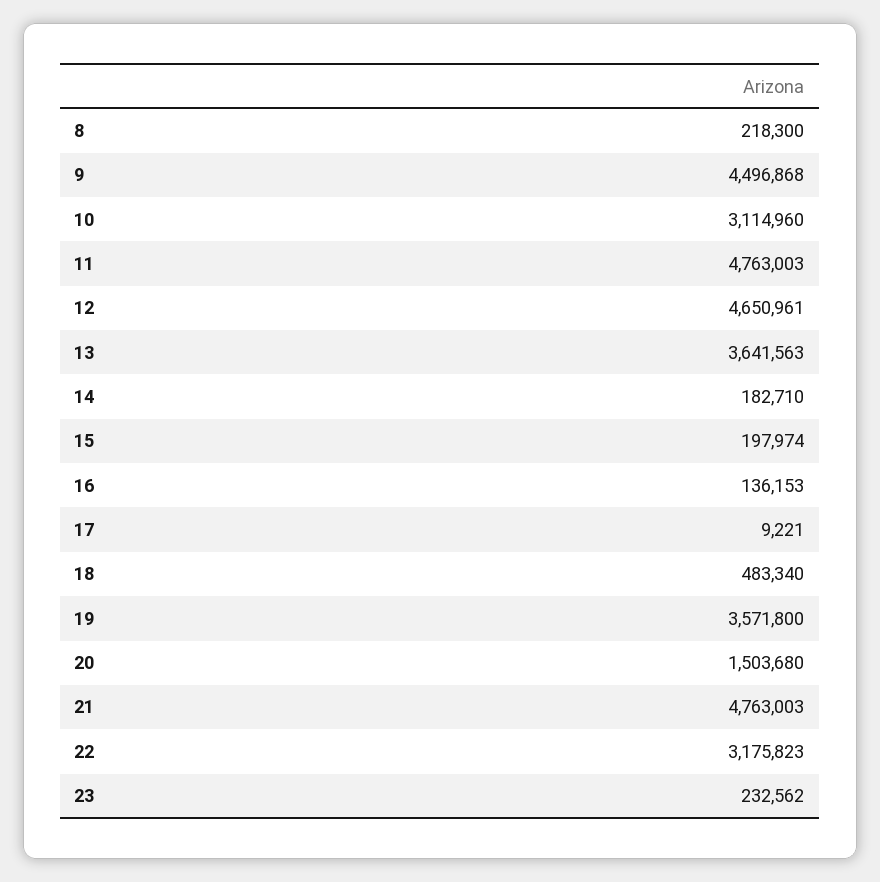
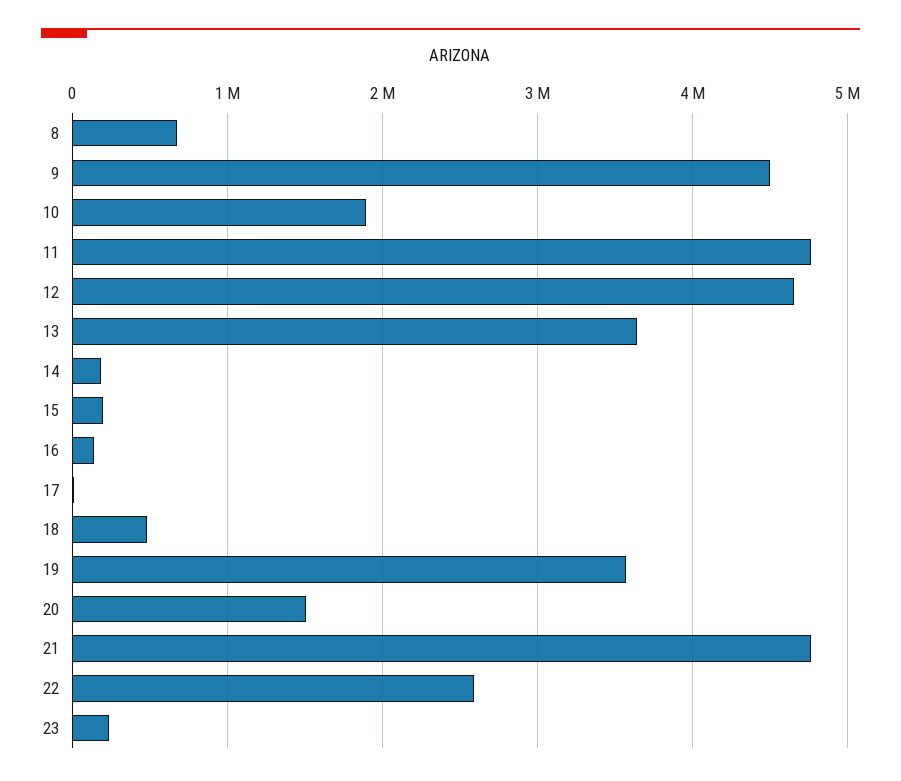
8: 218300 -> 700000
10: 3114960 -> 1900000
22: 3175823 -> 2600000

